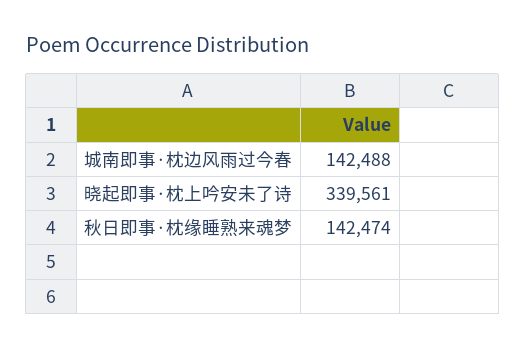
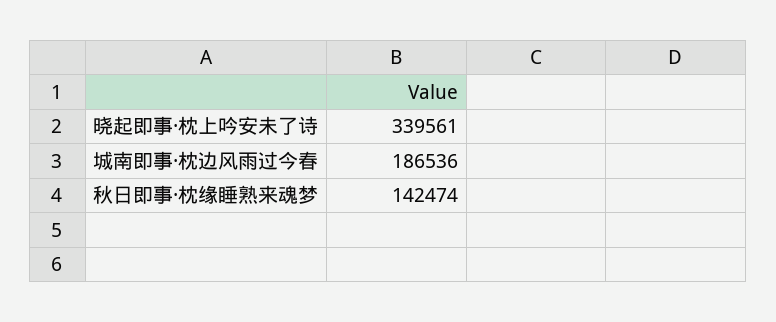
城南即事·枕边风雨过今春: 142488 -> 186536

